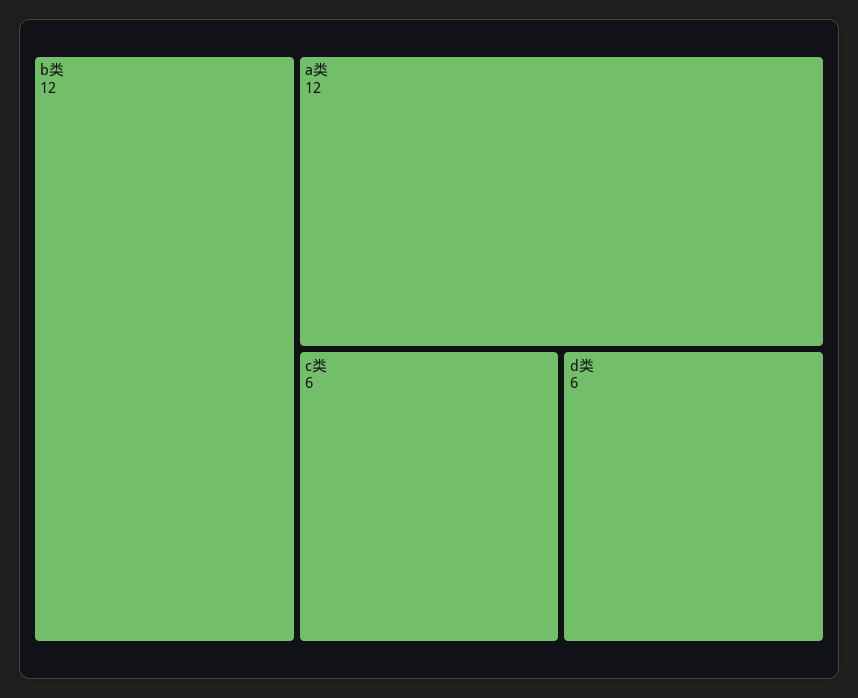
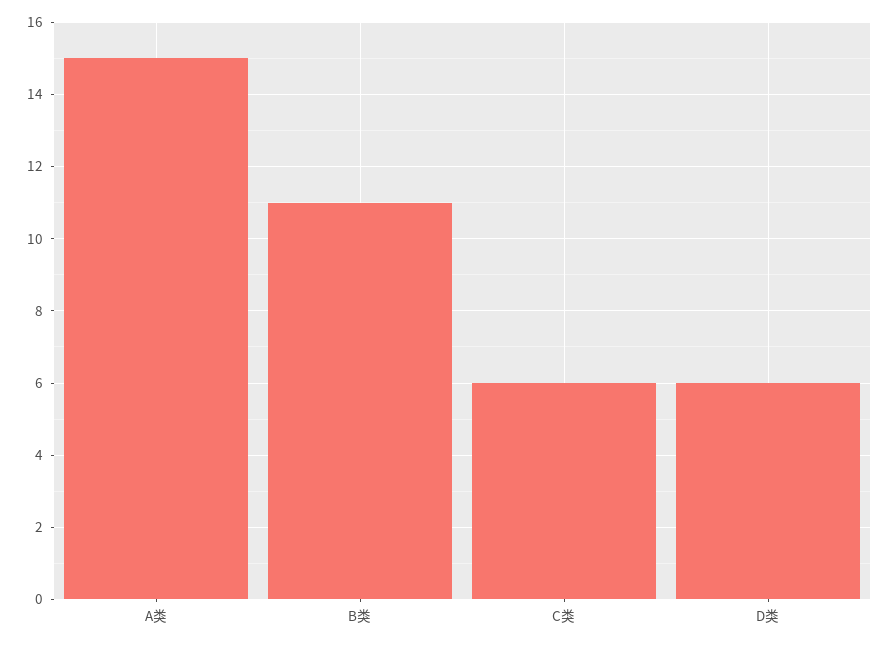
b类: 12 -> 11
a类: 12 -> 15

